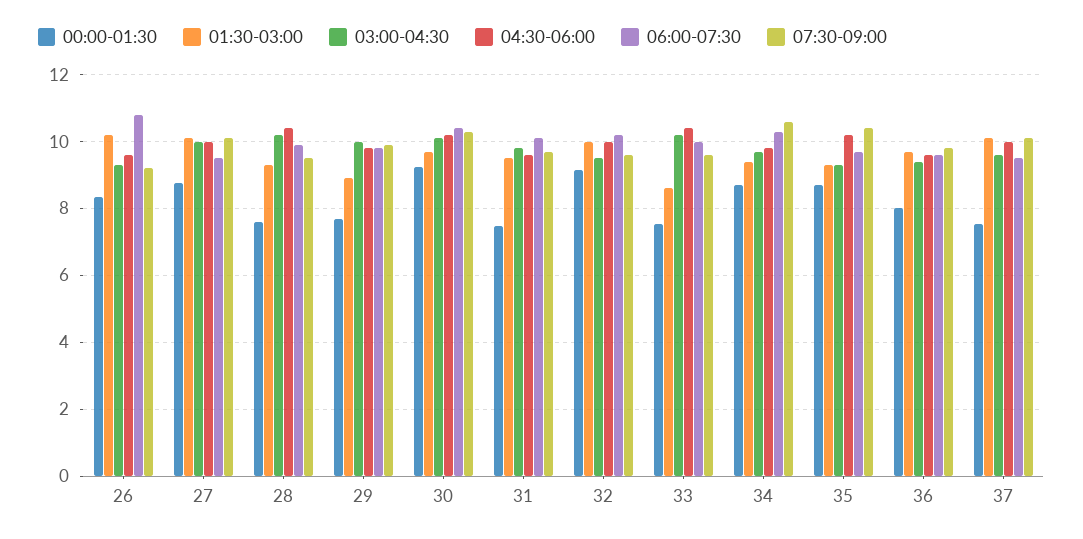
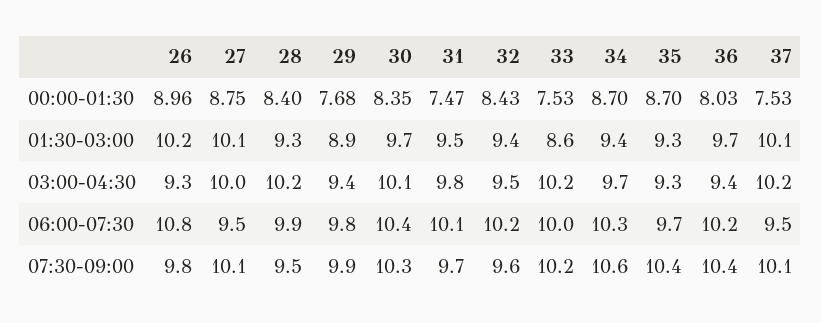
00:00-01:30, 26: 8.4 -> 8.96
04:30-06:00, 26: 9.6 -> none
07:30-09:00, 26: 9.2 -> 9.8
04:30-06:00, 27: 10 -> none
00:00-01:30, 28: 7.6 -> 8.4
04:30-06:00, 28: 10.4 -> none
03:00-04:30, 29: 10 -> 9.4
04:30-06:00, 29: 9.8 -> none
00:00-01:30, 30: 9.2 -> 8.35
04:30-06:00, 30: 10.2 -> none
04:30-06:00, 31: 9.6 -> none
00:00-01:30, 32: 9.2 -> 8.43
01:30-03:00, 32: 10 -> 9.4
04:30-06:00, 32: 10 -> none
04:30-06:00, 33: 10.4 -> none
07:30-09:00, 33: 9.6 -> 10.2
04:30-06:00, 34: 9.8 -> none
04:30-06:00, 35: 10.2 -> none
04:30-06:00, 36: 9.6 -> none
06:00-07:30, 36: 9.6 -> 10.2
07:30-09:00, 36: 9.8 -> 10.4
03:00-04:30, 37: 9.6 -> 10.2
04:30-06:00, 37: 10 -> none

